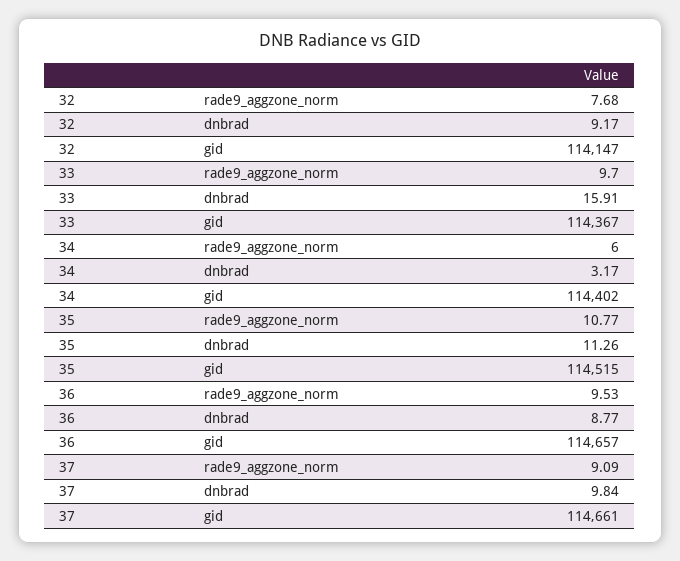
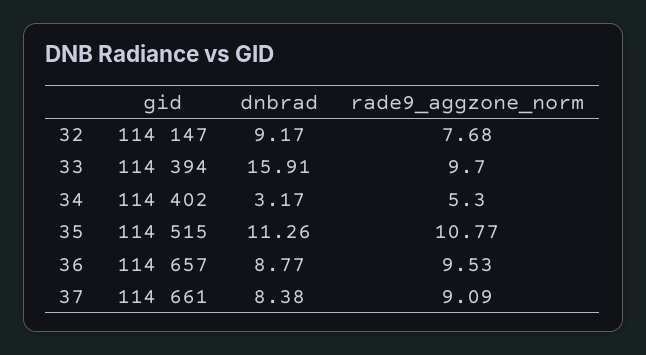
33, gid: 114367 -> 114394
34, rade9_aggzone_norm: 6 -> 5.3
37, dnbrad: 9.84 -> 8.38

